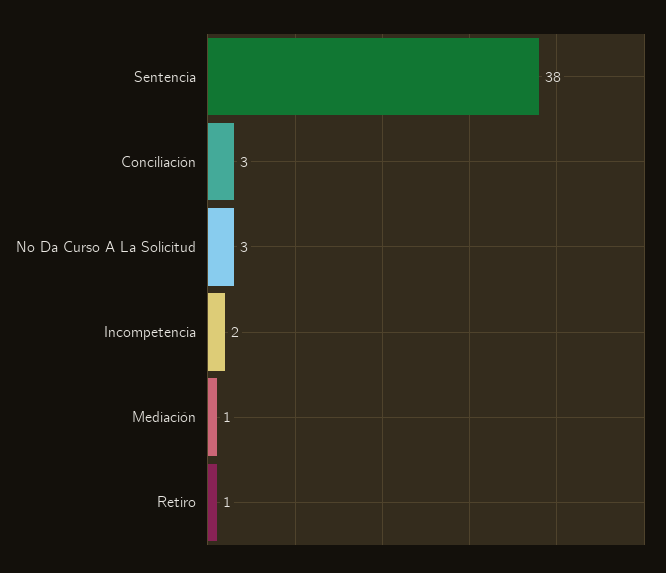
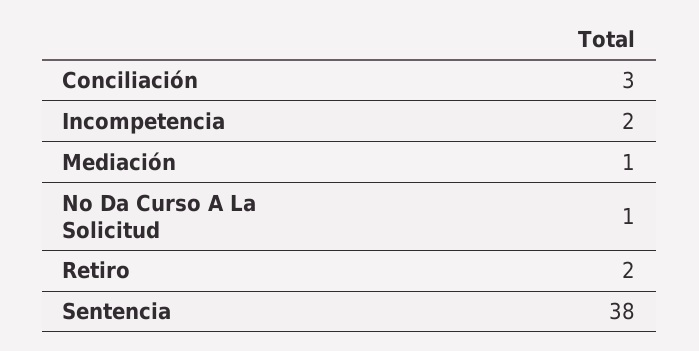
No Da Curso A La Solicitud: 3 -> 1
Retiro: 1 -> 2

